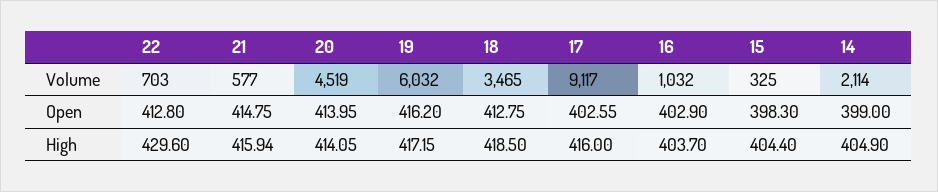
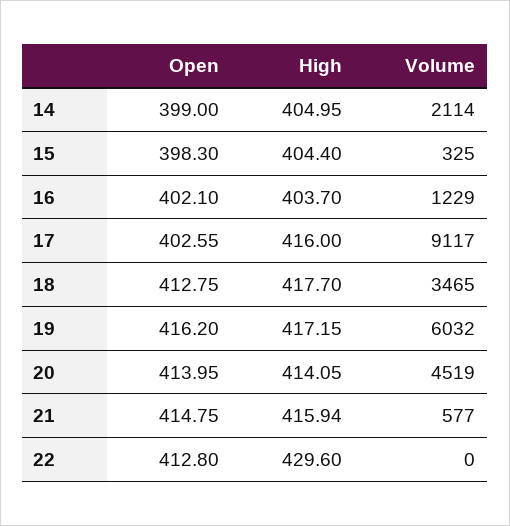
22, Volume: 703 -> 0
16, Volume: 1032 -> 1229
16, Open: 402.9 -> 402.1
18, High: 418.5 -> 417.7
14, High: 404.9 -> 404.95

